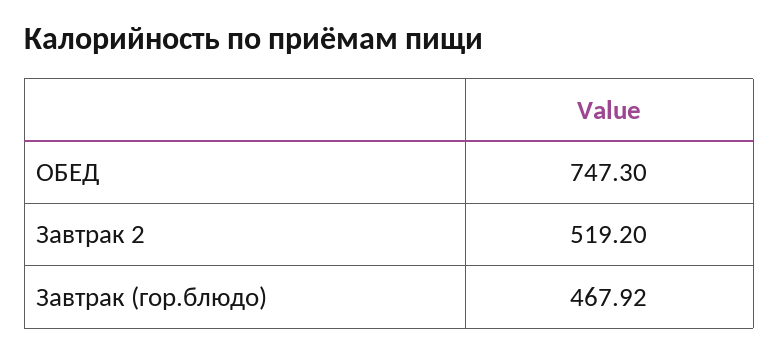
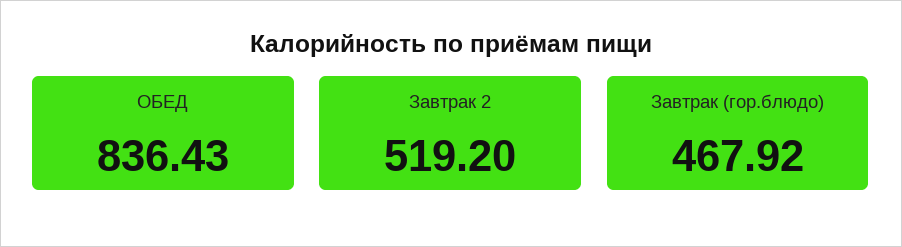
ОБЕД: 747.3 -> 836.43

